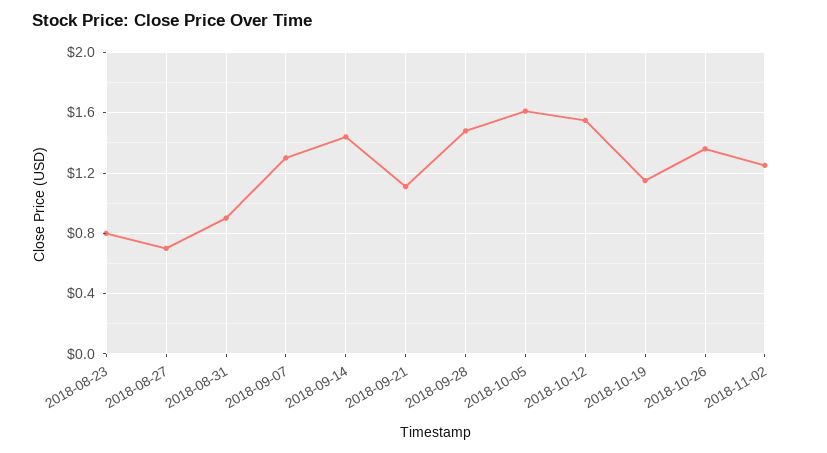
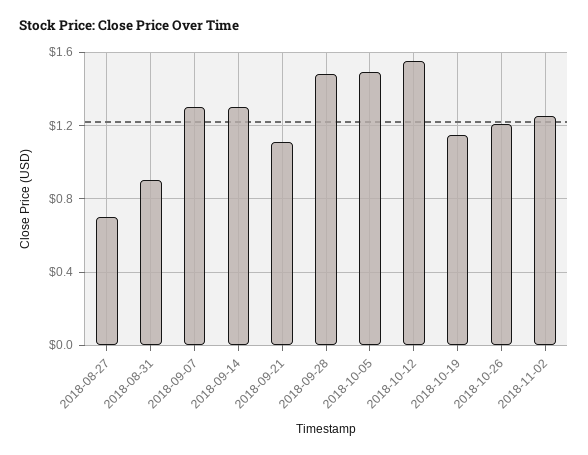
2018-08-23: 0.8 -> none
2018-09-14: 1.45 -> 1.3
2018-10-05: 1.6 -> 1.5
2018-10-26: 1.35 -> 1.2

